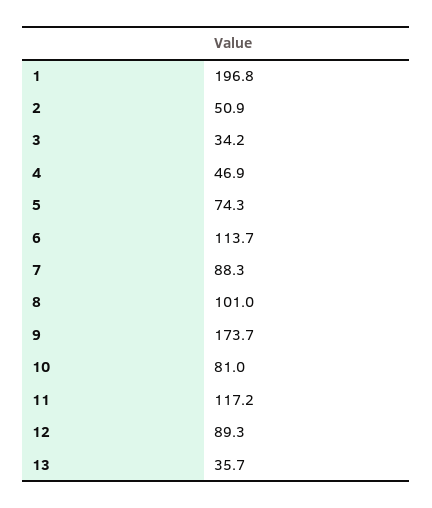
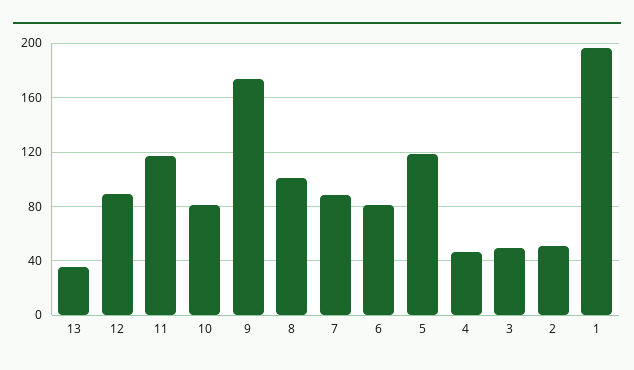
3: 34.2 -> 50
5: 74.3 -> 120
6: 113.7 -> 80

